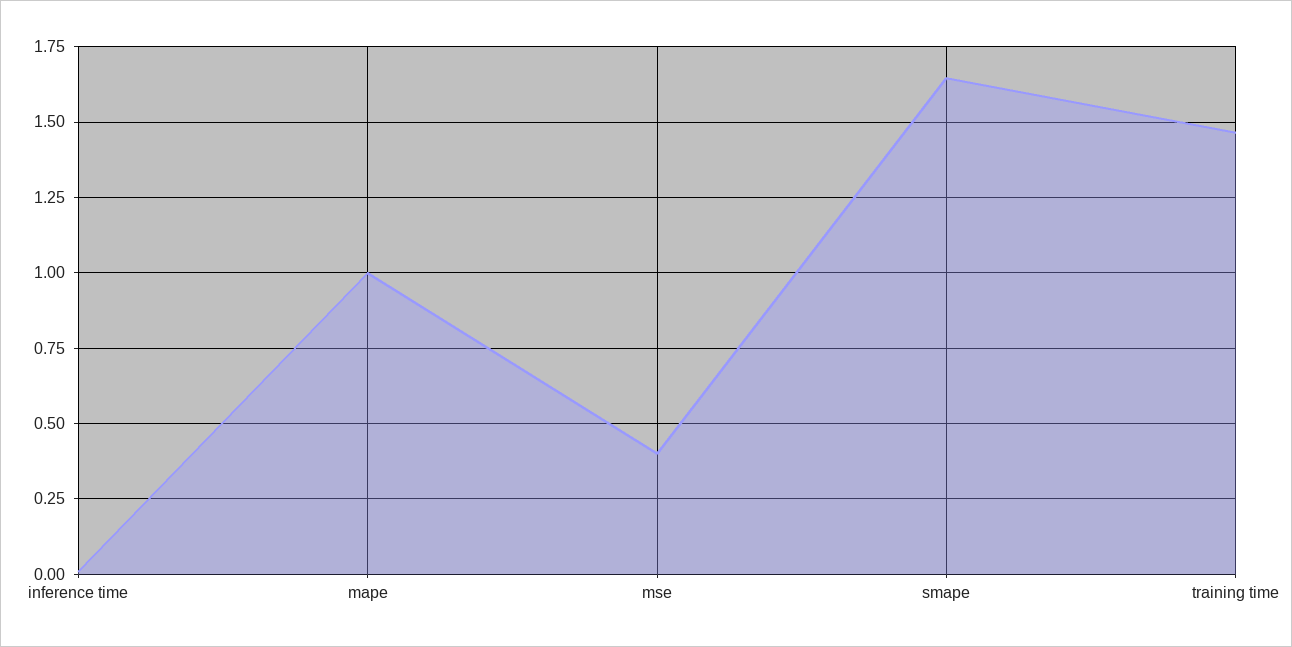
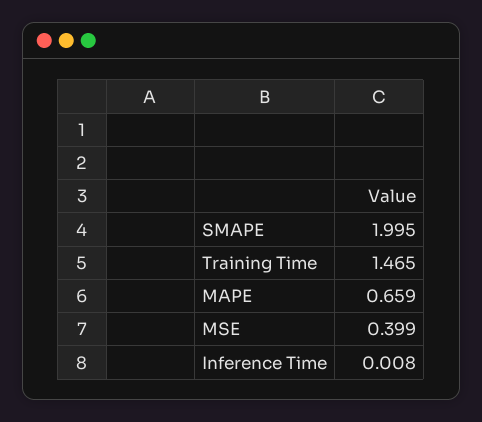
mape: 1 -> 0.659
smape: 1.65 -> 1.995

